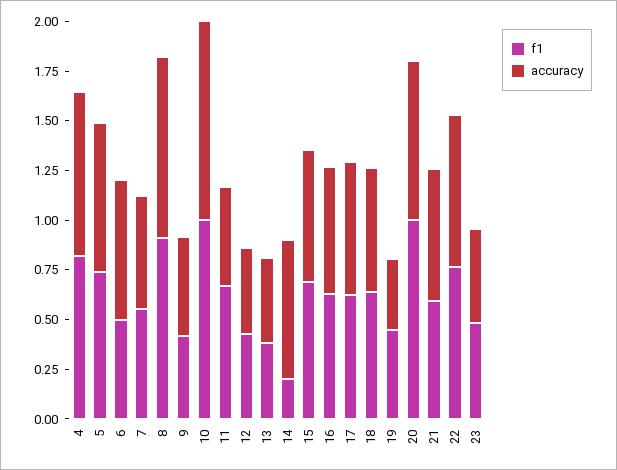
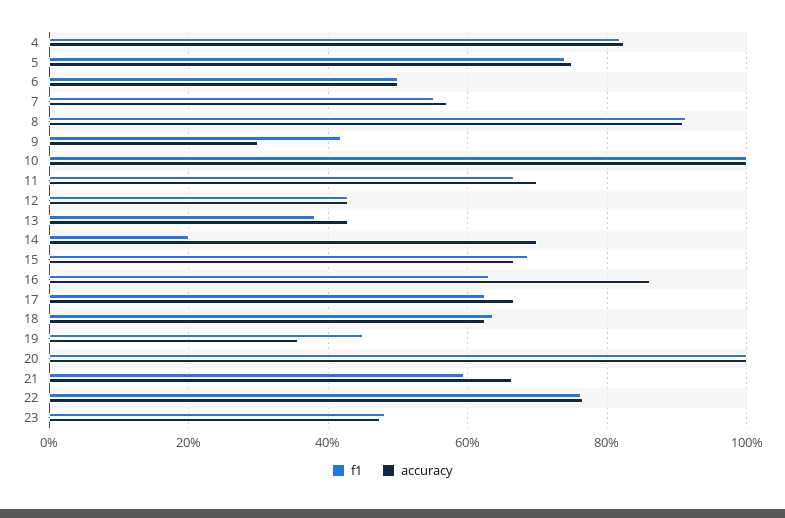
accuracy, 6: 0.7 -> 0.5
accuracy, 9: 0.5 -> 0.3
accuracy, 11: 0.5 -> 0.7
accuracy, 16: 0.65 -> 0.86
accuracy, 20: 0.8 -> 1

